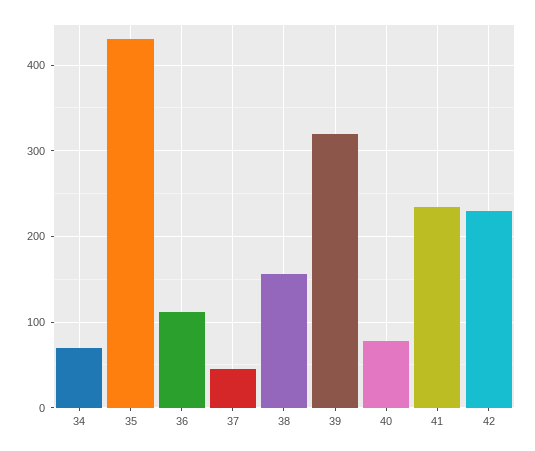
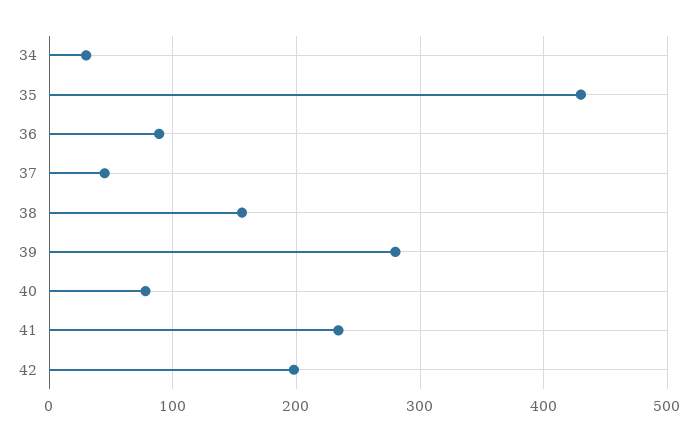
34: 70 -> 30
36: 110 -> 90
39: 320 -> 280
42: 230 -> 200

